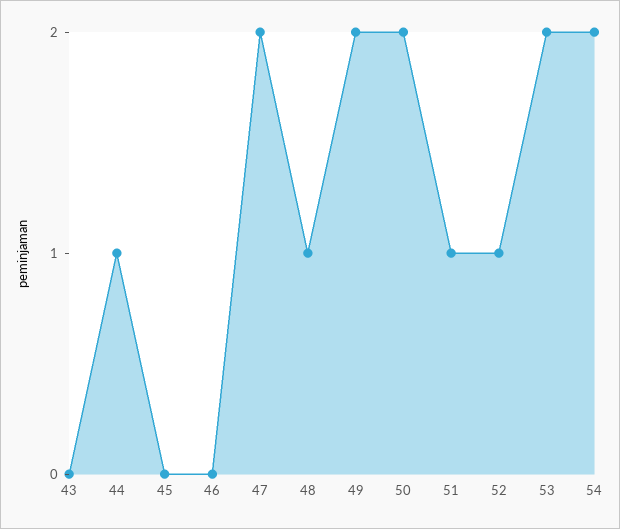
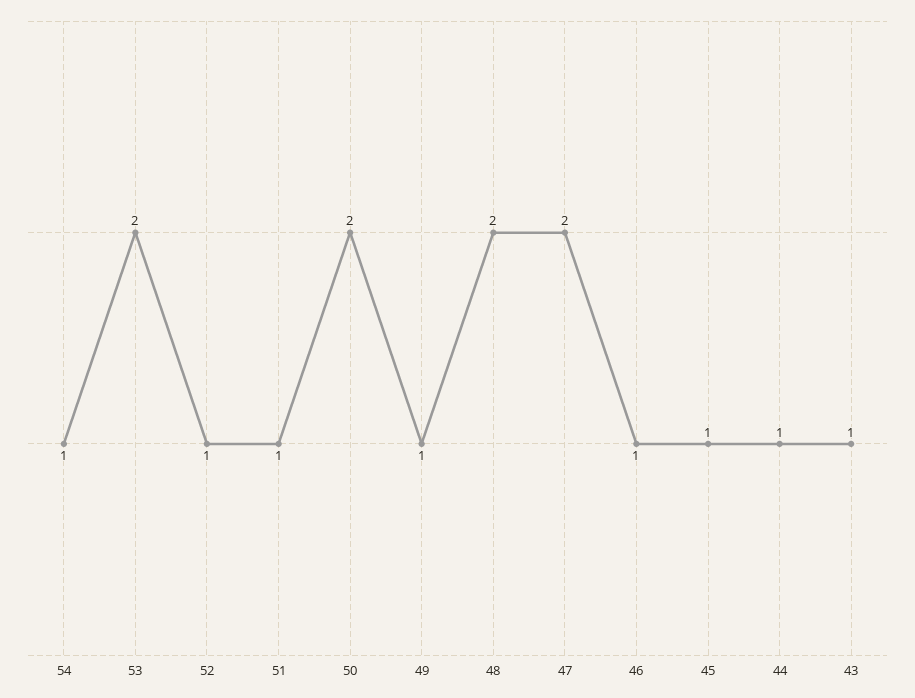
43: 0 -> 1
45: 0 -> 1
46: 0 -> 1
48: 1 -> 2
49: 2 -> 1
54: 2 -> 1

